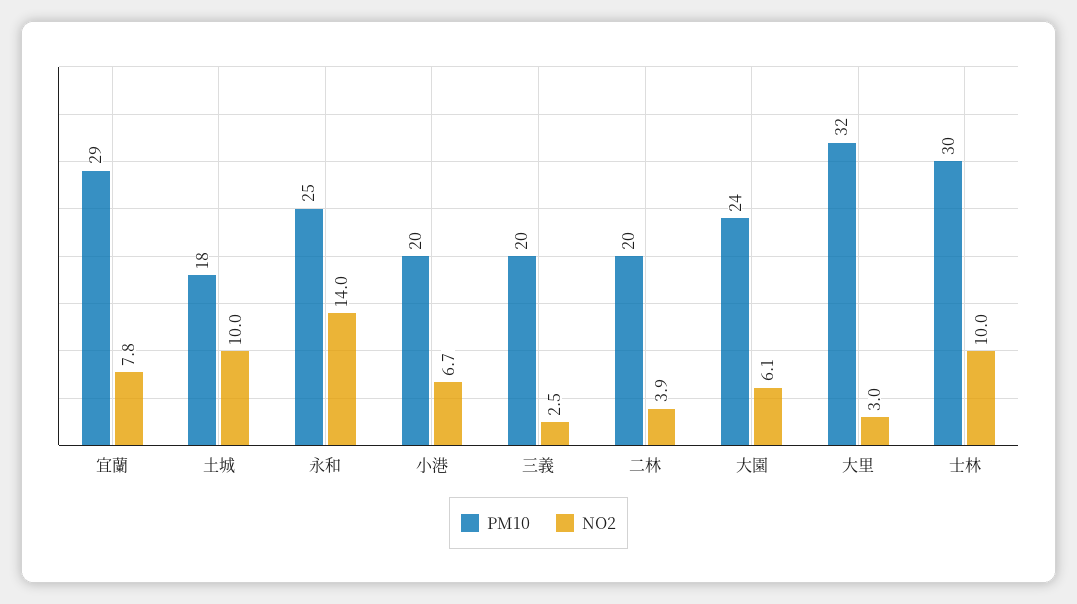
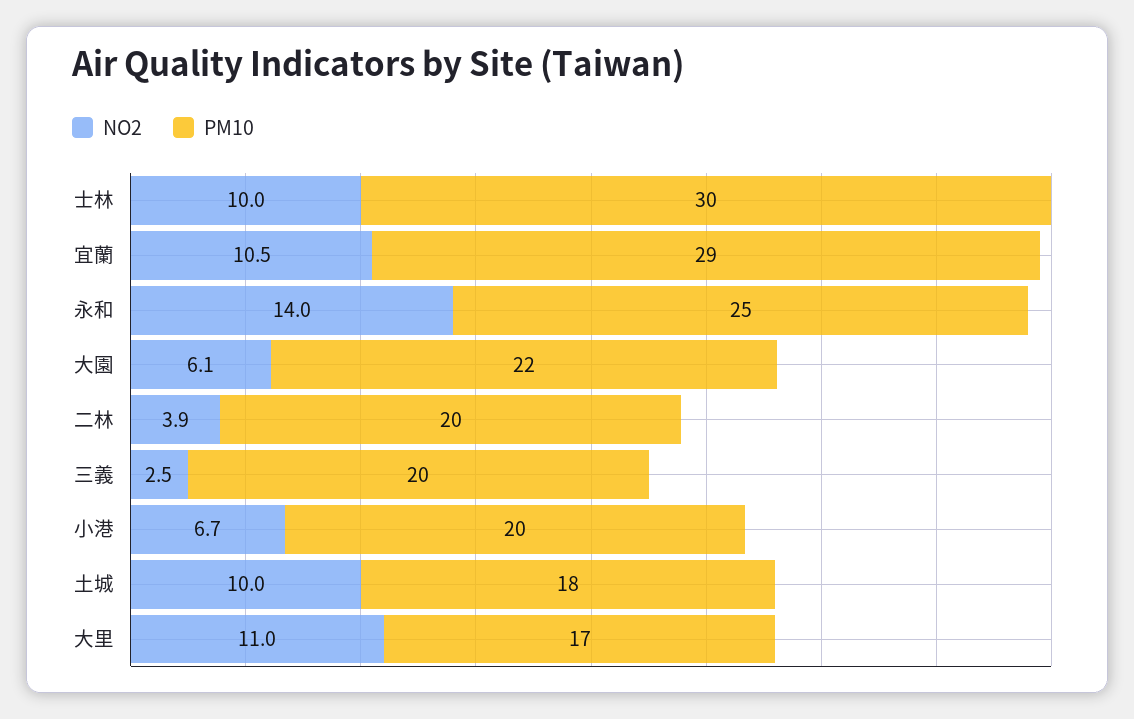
NO2, 宜蘭: 7.8 -> 10.5
PM10, 大園: 24 -> 22
PM10, 大里: 32 -> 17
NO2, 大里: 3 -> 11

